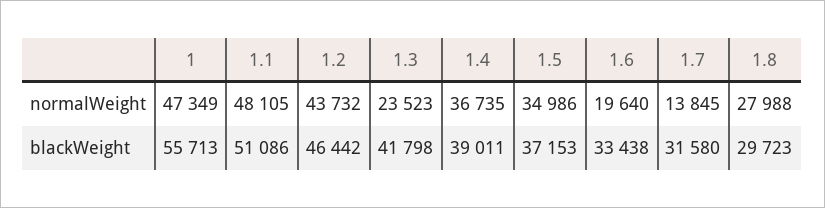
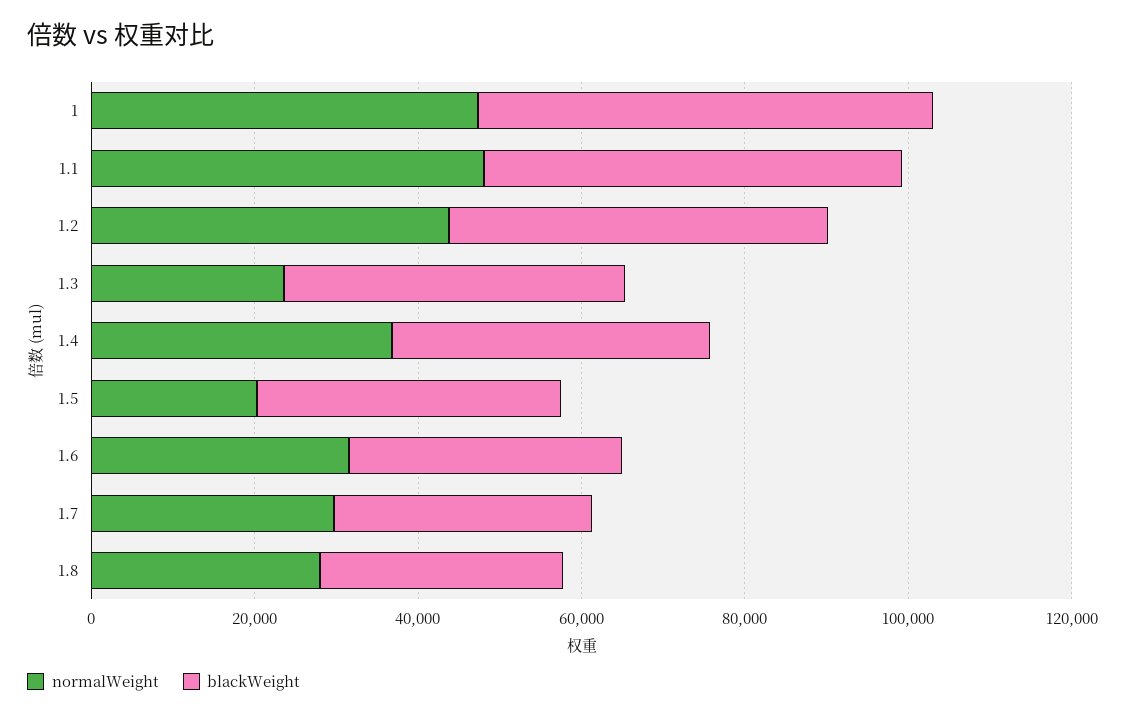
normalWeight, 1.5: 34986 -> 20000
normalWeight, 1.6: 19640 -> 30000
normalWeight, 1.7: 13845 -> 30000

